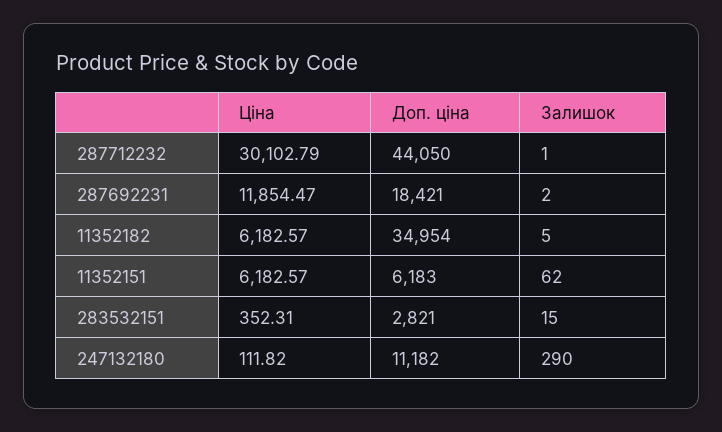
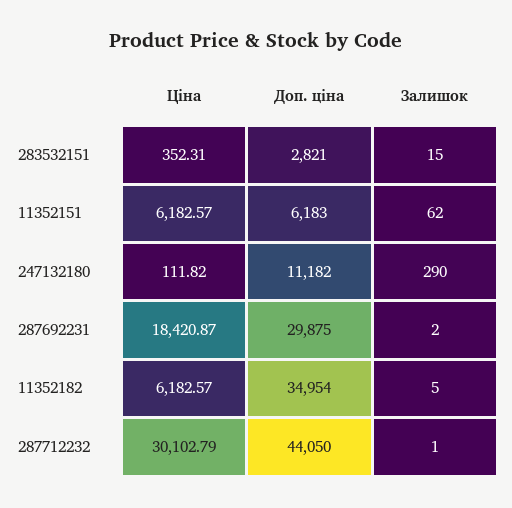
Ціна, 287692231: 11854.47 -> 18420.87
Доп. ціна, 287692231: 18421 -> 29875

